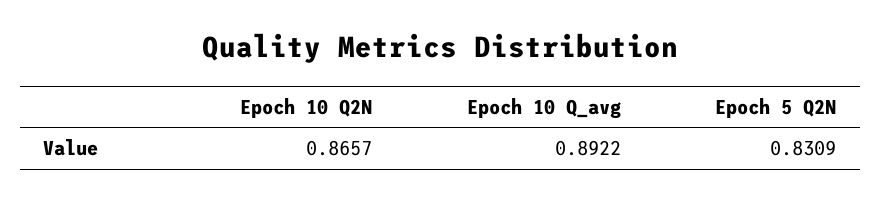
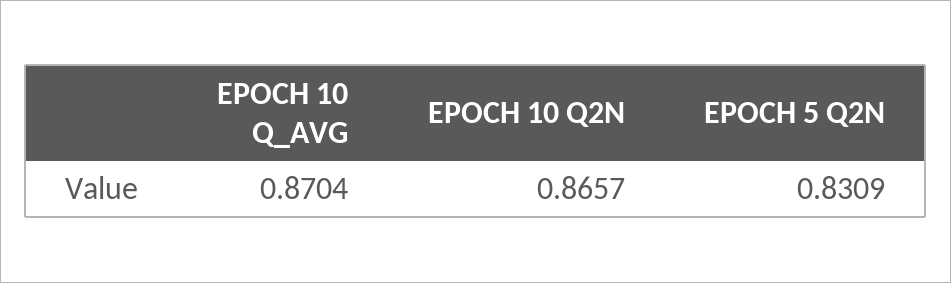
Epoch 10 Q_avg: 0.8922 -> 0.8704

